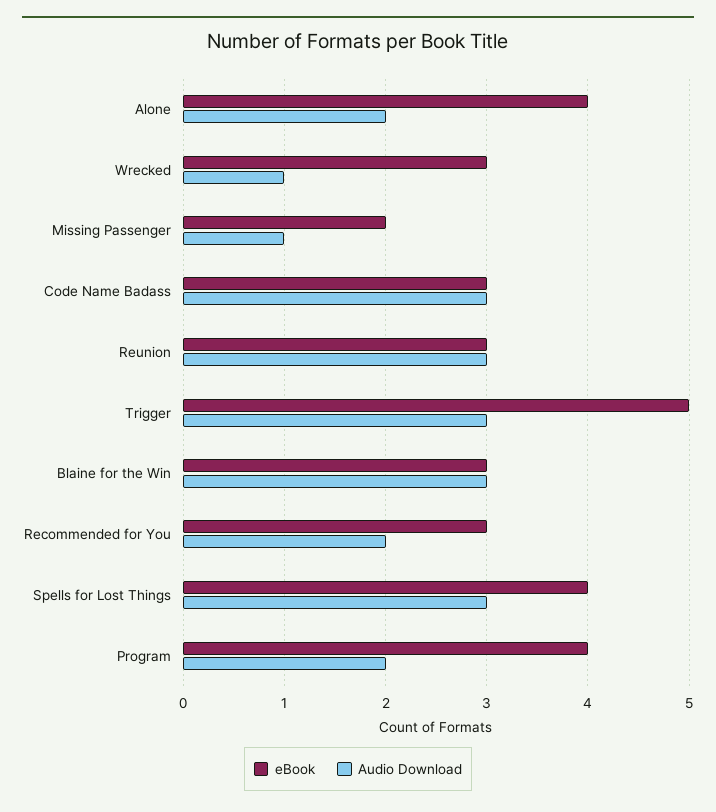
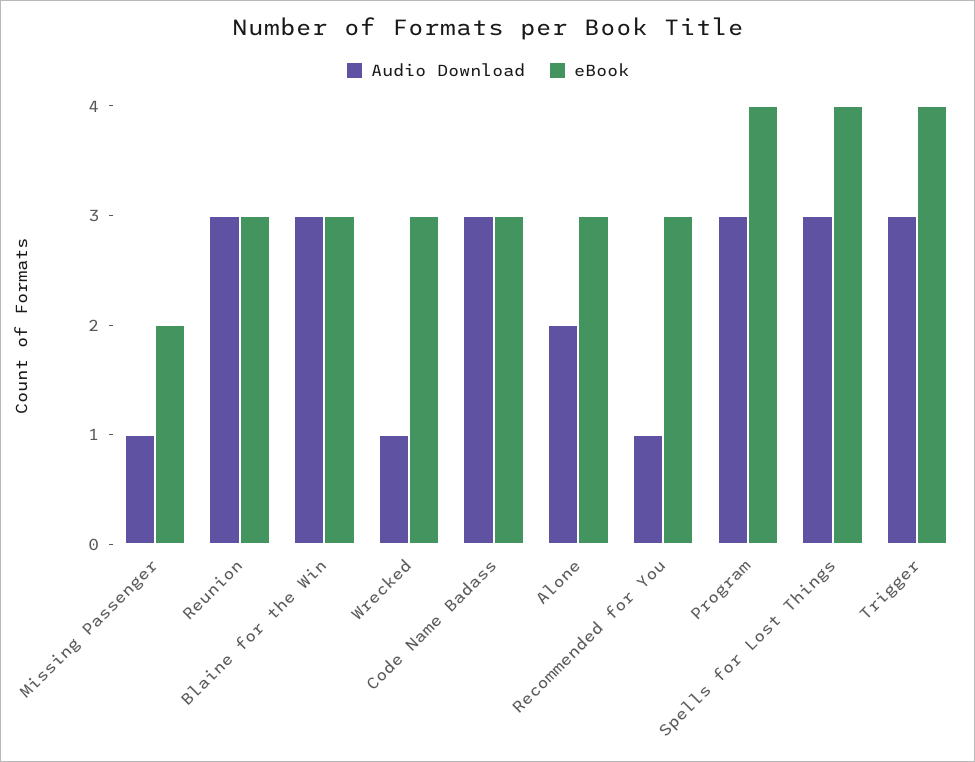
eBook, Alone: 4 -> 3
eBook, Trigger: 5 -> 4
Audio Download, Recommended for You: 2 -> 1
Audio Download, Program: 2 -> 3

